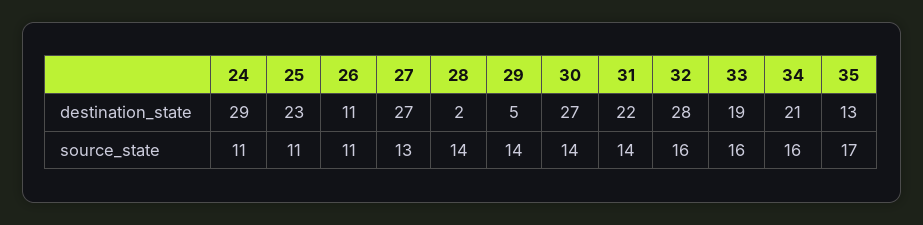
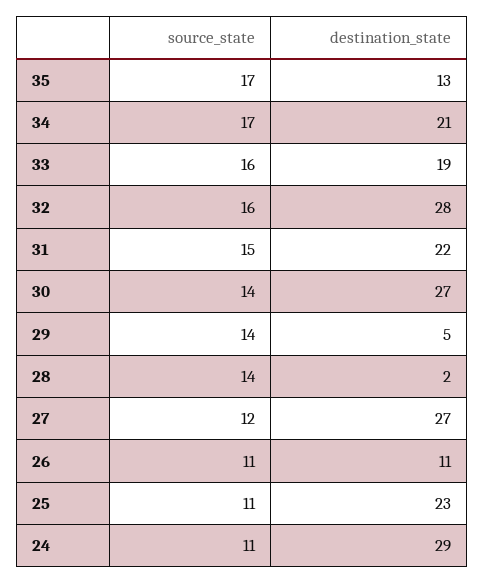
27, source_state: 13 -> 12
31, source_state: 14 -> 15
34, source_state: 16 -> 17

